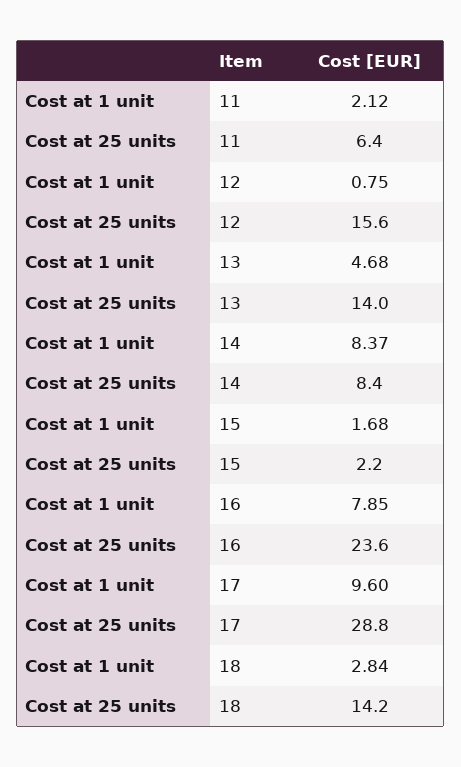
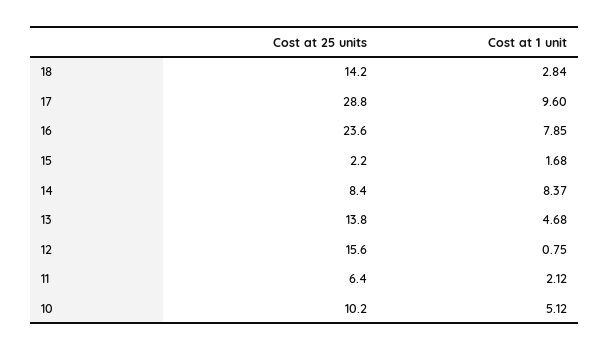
Cost at 25 units, 13: 14 -> 13.8
Cost at 25 units, 10: none -> 10.2
Cost at 1 unit, 10: none -> 5.12

